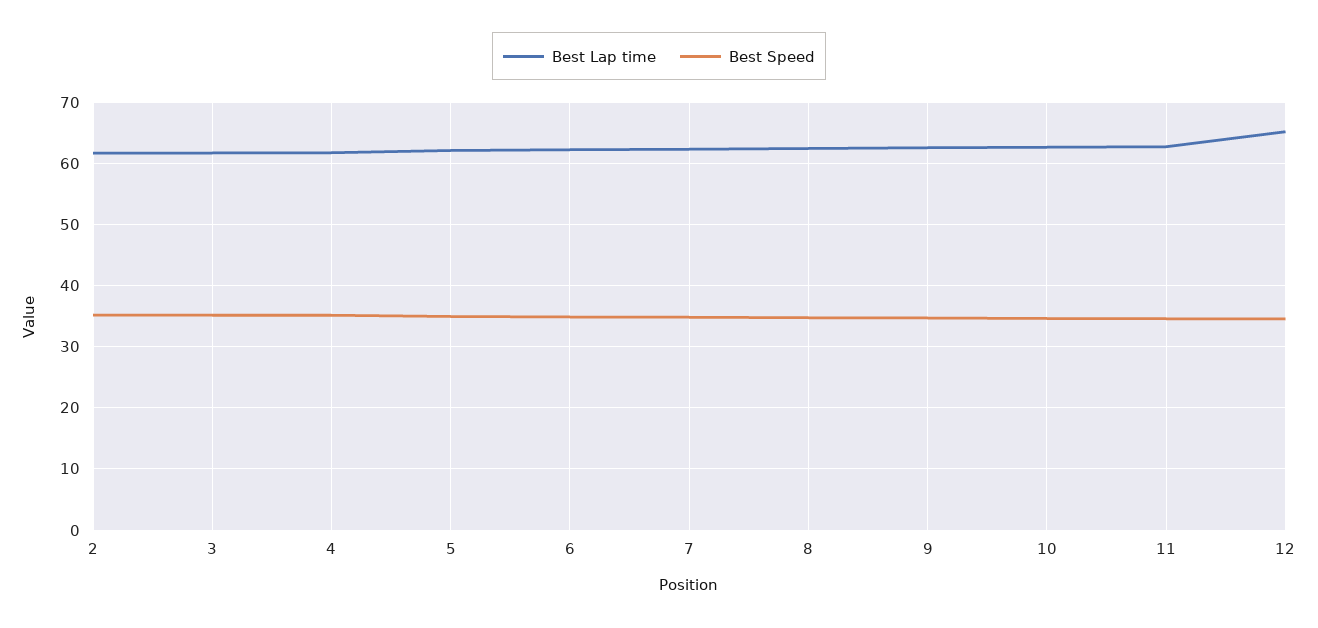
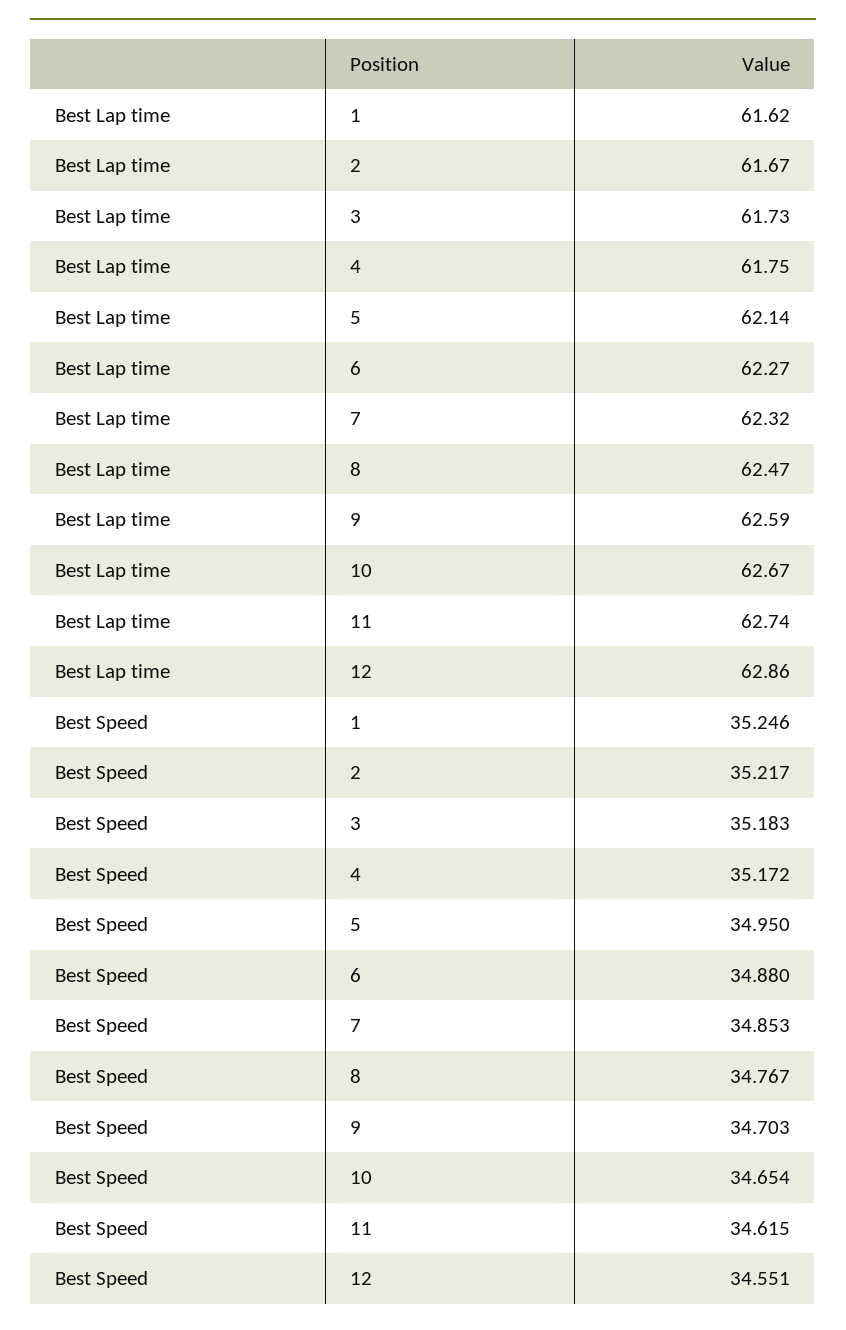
Best Lap time, 12: 65 -> 62.86
Best Lap time, 1: none -> 61.62
Best Speed, 1: none -> 35.246

